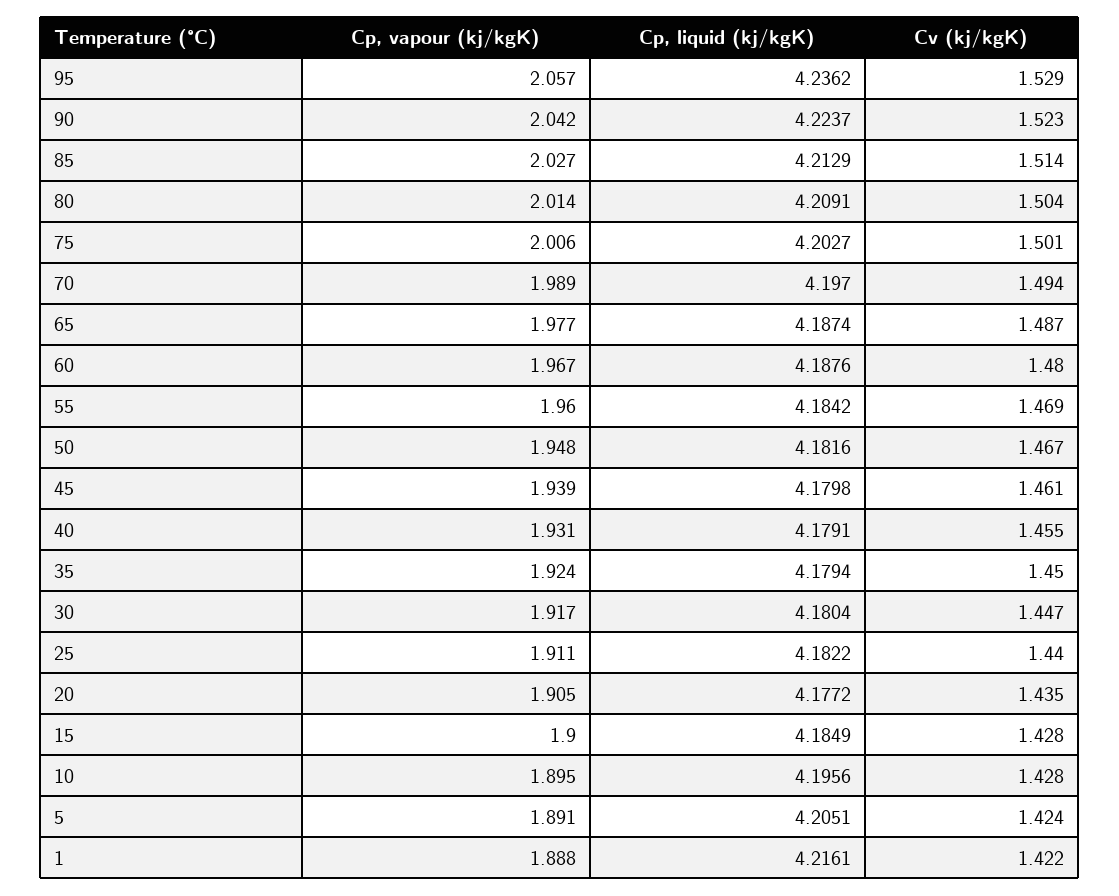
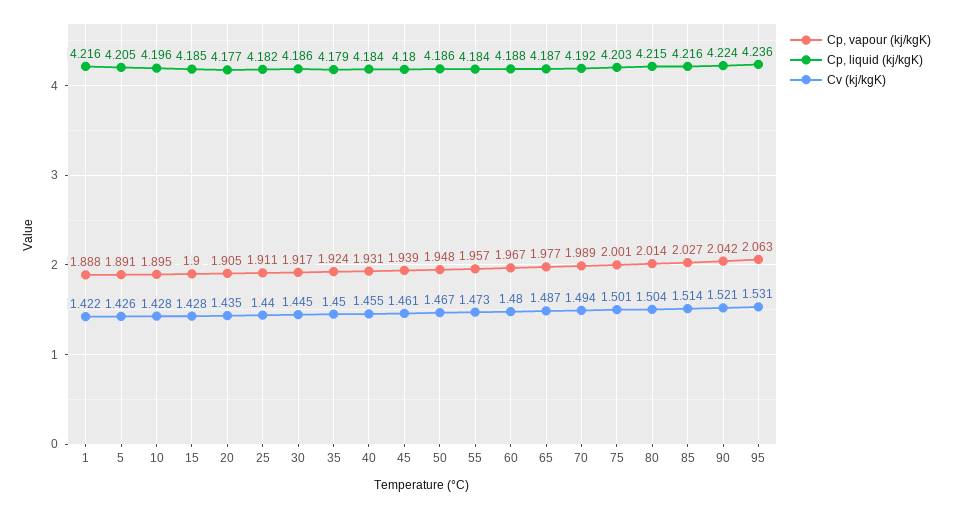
Cp, vapour (kj/kgK), 95: 2.057 -> 2.063
Cv (kj/kgK), 95: 1.529 -> 1.531
Cv (kj/kgK), 90: 1.523 -> 1.521
Cp, liquid (kj/kgK), 85: 4.2129 -> 4.216
Cp, liquid (kj/kgK), 80: 4.2091 -> 4.215
Cp, vapour (kj/kgK), 75: 2.006 -> 2.001
Cp, liquid (kj/kgK), 70: 4.197 -> 4.192
Cp, vapour (kj/kgK), 55: 1.96 -> 1.957
Cv (kj/kgK), 55: 1.469 -> 1.473
Cp, liquid (kj/kgK), 50: 4.1816 -> 4.186
Cp, liquid (kj/kgK), 40: 4.1791 -> 4.184
Cp, liquid (kj/kgK), 30: 4.1804 -> 4.186
Cv (kj/kgK), 30: 1.447 -> 1.445
Cv (kj/kgK), 5: 1.424 -> 1.426

